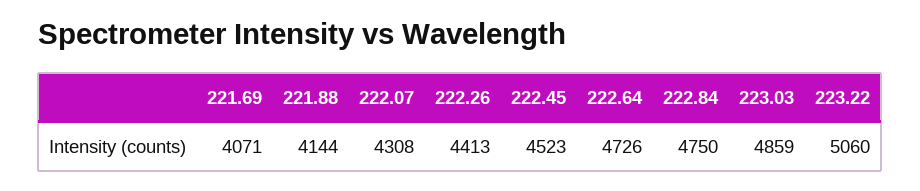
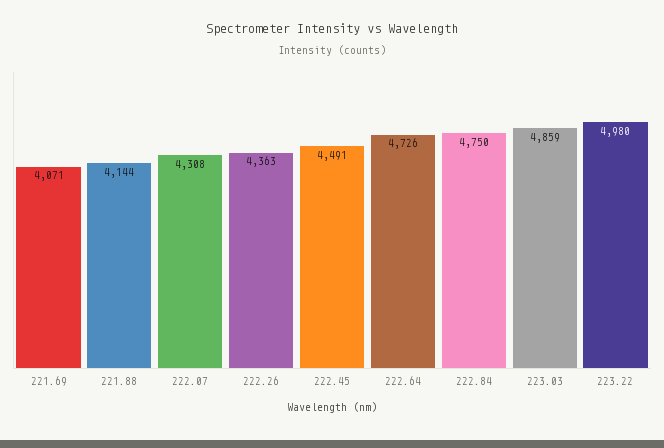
222.26: 4413 -> 4363
222.45: 4523 -> 4491
223.22: 5060 -> 4980

